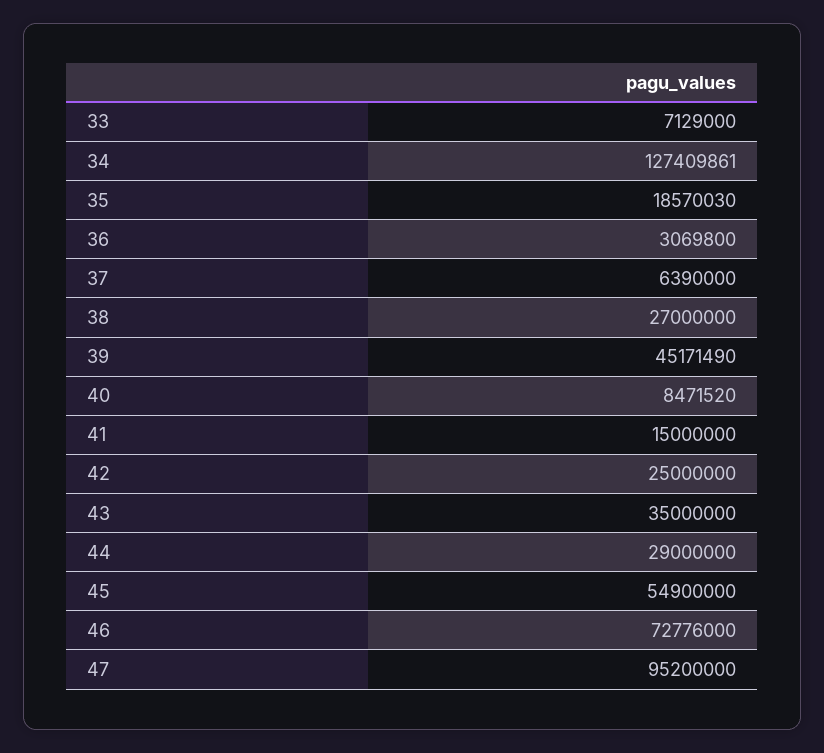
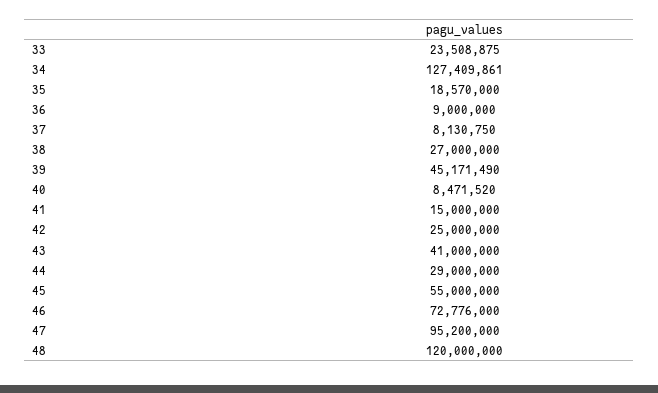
33: 7129000 -> 23508875
35: 18570030 -> 18570000
36: 3069800 -> 9000000
37: 6390000 -> 8130750
43: 35000000 -> 41000000
45: 54900000 -> 55000000
48: none -> 120000000

